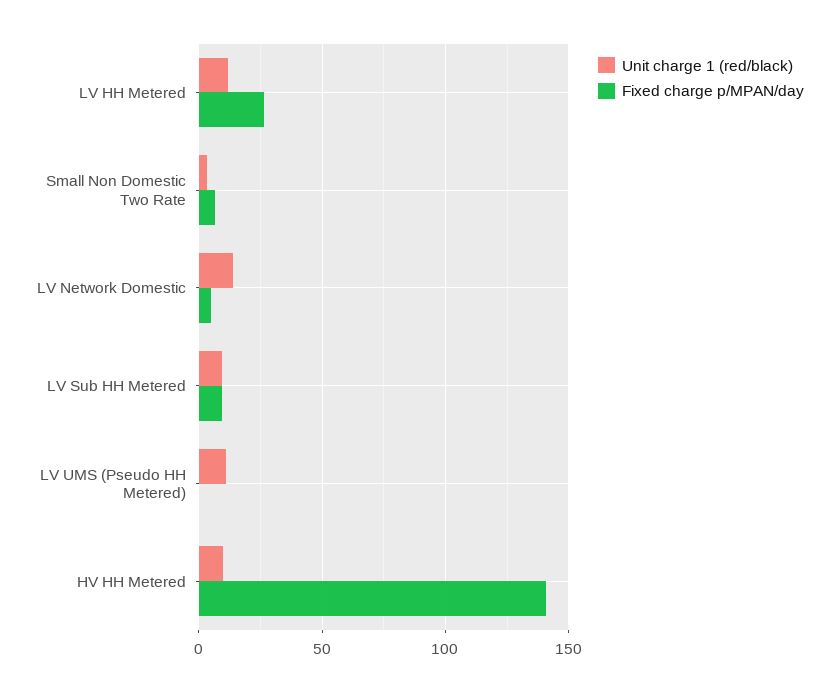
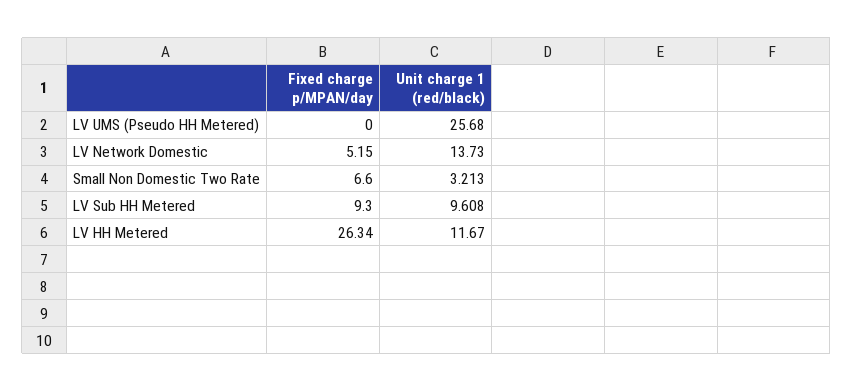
Unit charge 1 (red/black), LV UMS (Pseudo HH Metered): 10 -> 25.68
Unit charge 1 (red/black), HV HH Metered: 10 -> none
Fixed charge p/MPAN/day, HV HH Metered: 140 -> none

